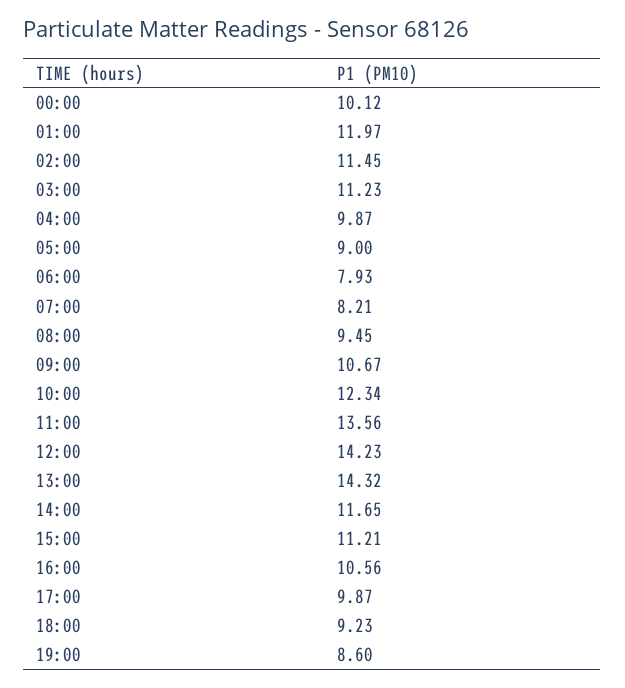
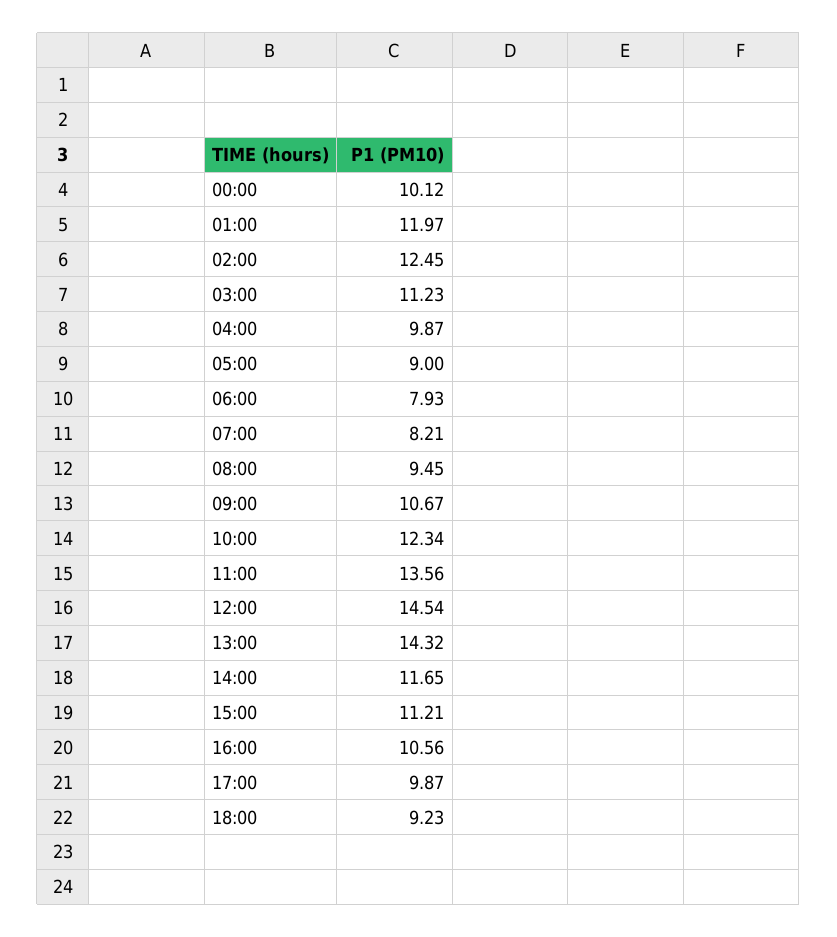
02:00: 11.45 -> 12.45
12:00: 14.23 -> 14.54
19:00: 8.6 -> none

